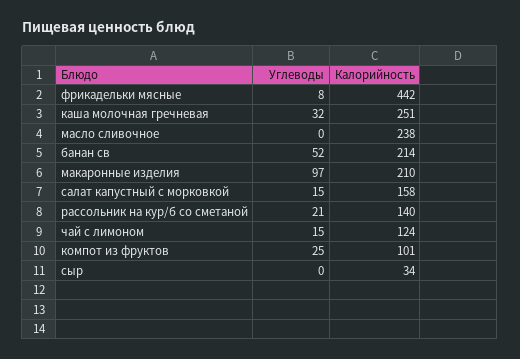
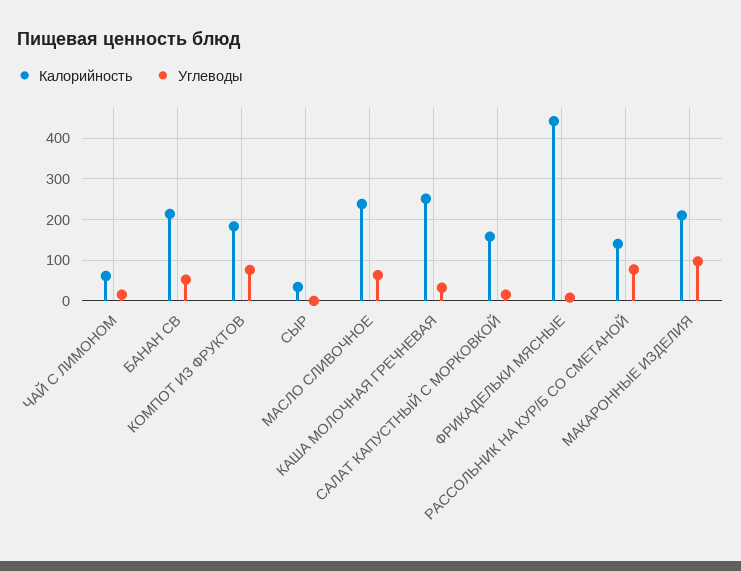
Углеводы, масло сливочное: 0 -> 60
Углеводы, рассольник на кур/б со сметаной: 21 -> 80
Калорийность, чай с лимоном: 124 -> 60
Углеводы, компот из фруктов: 25 -> 80
Калорийность, компот из фруктов: 101 -> 180

